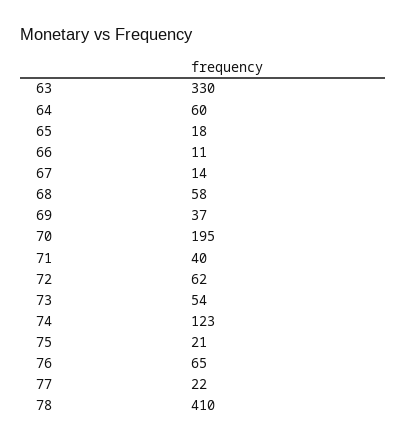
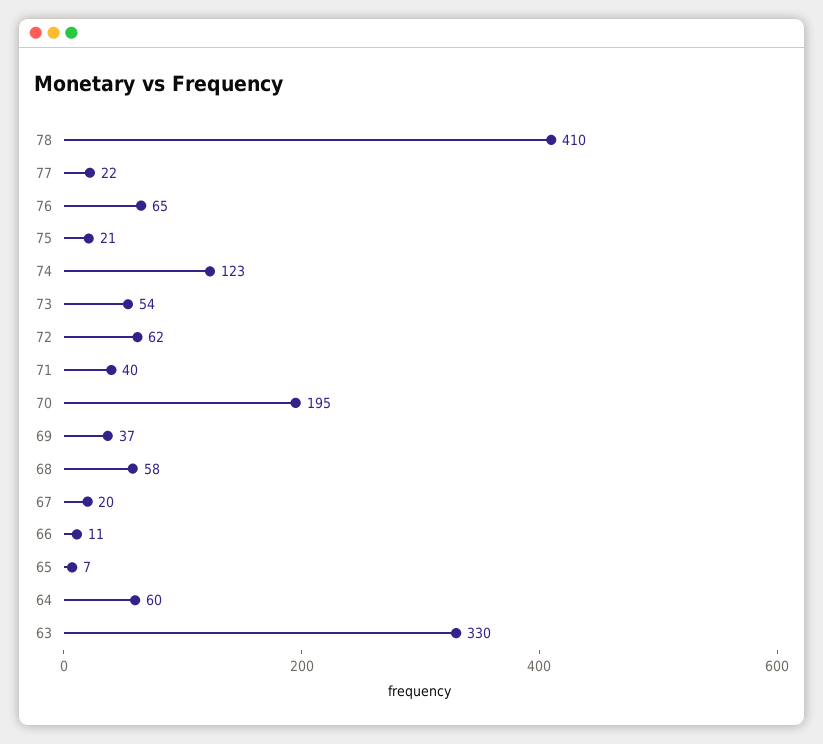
65: 18 -> 7
67: 14 -> 20

